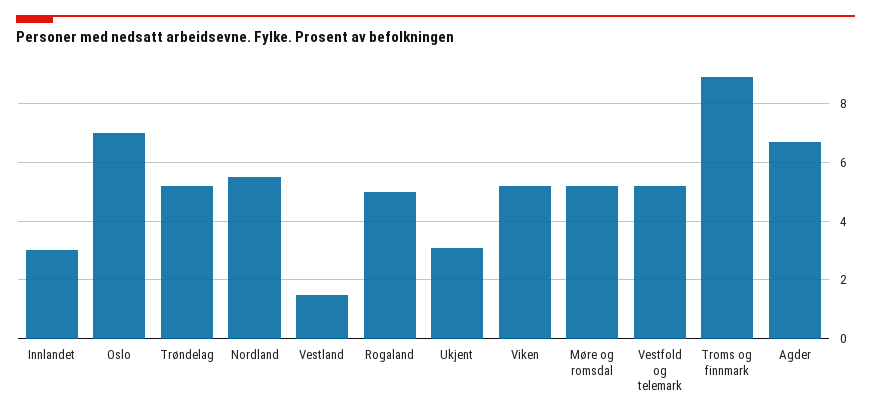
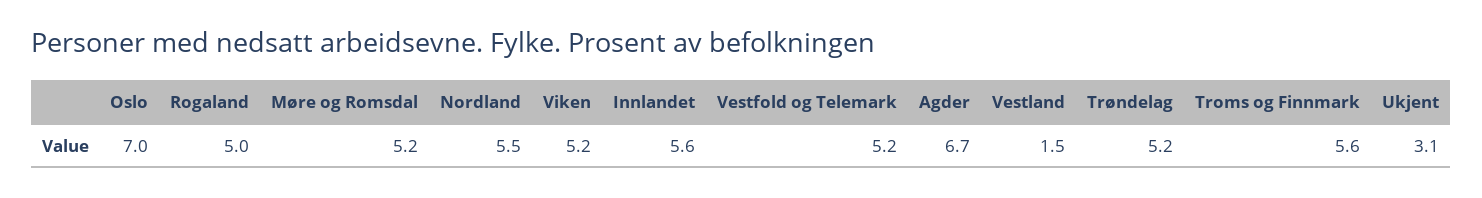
Innlandet: 3 -> 5.6
Troms og finnmark: 9 -> 5.6

